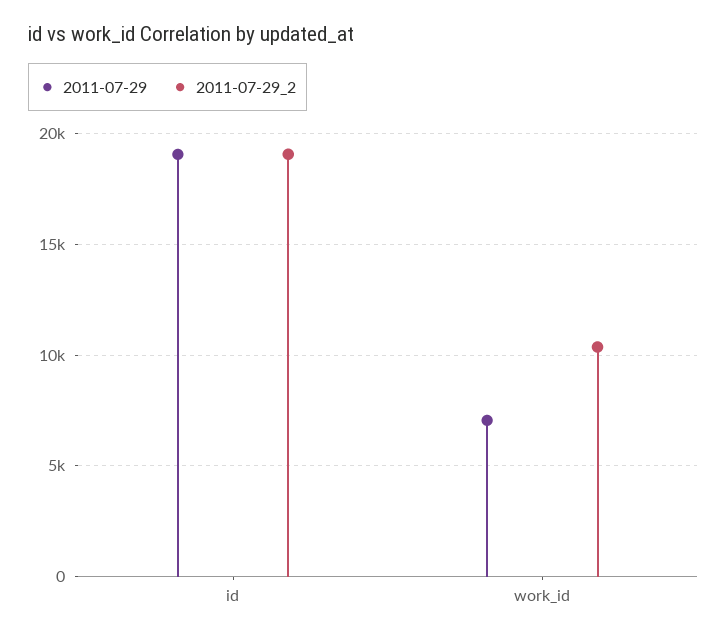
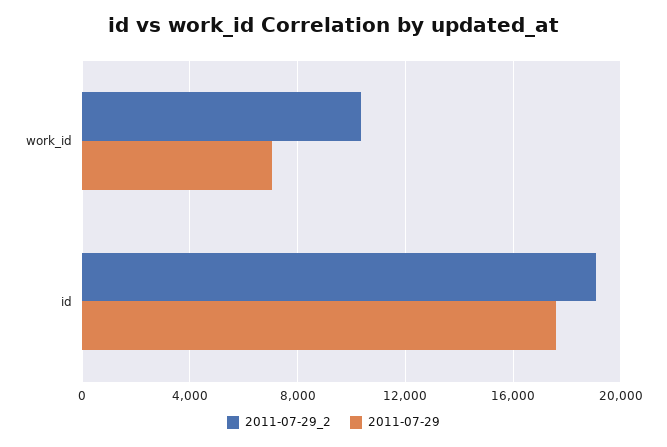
2011-07-29, id: 19000 -> 17500

